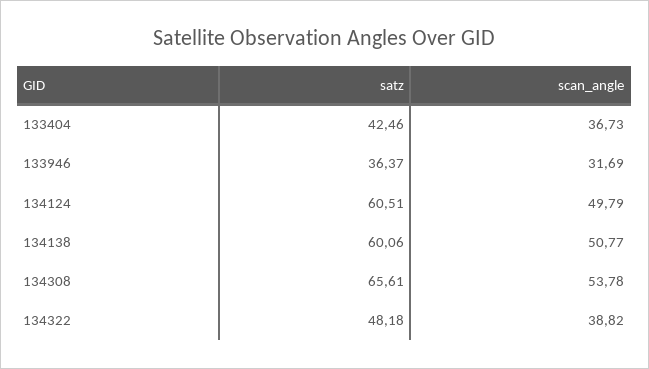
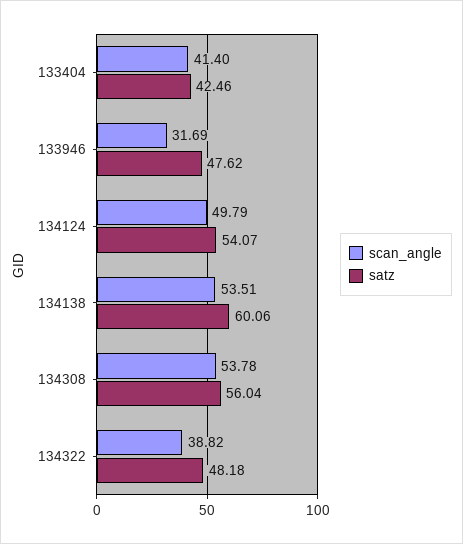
scan_angle, 133404: 36.73 -> 41.4
satz, 133946: 36.37 -> 47.62
satz, 134124: 60.51 -> 54.07
scan_angle, 134138: 50.77 -> 53.51
satz, 134308: 65.61 -> 56.04

